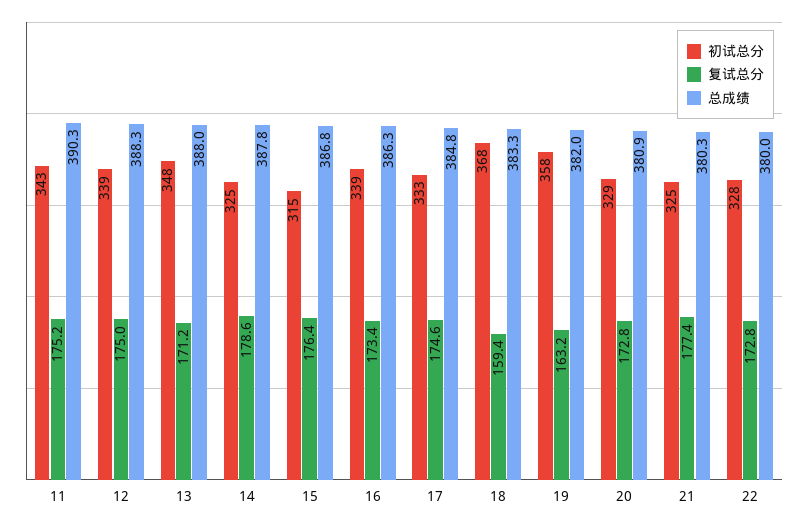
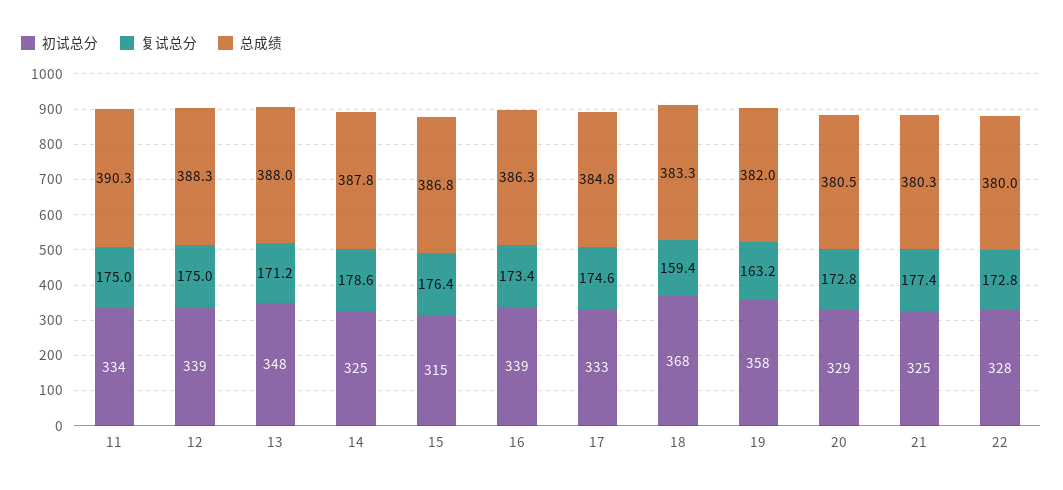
初试总分, 11: 343 -> 334
复试总分, 11: 175.2 -> 175
总成绩, 20: 380.9 -> 380.5

